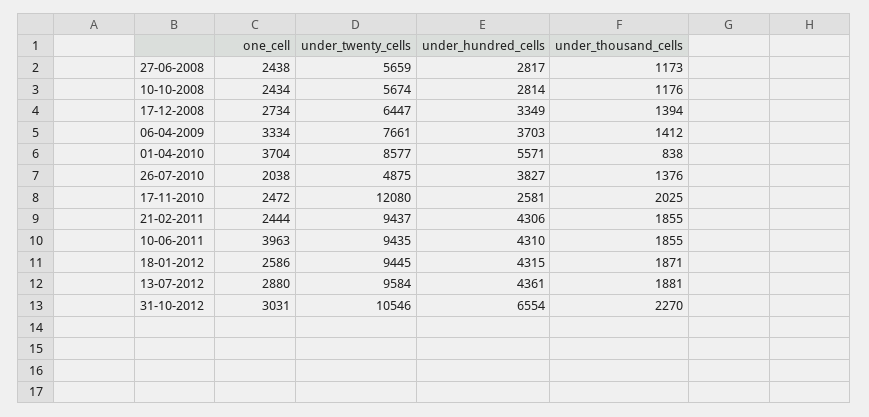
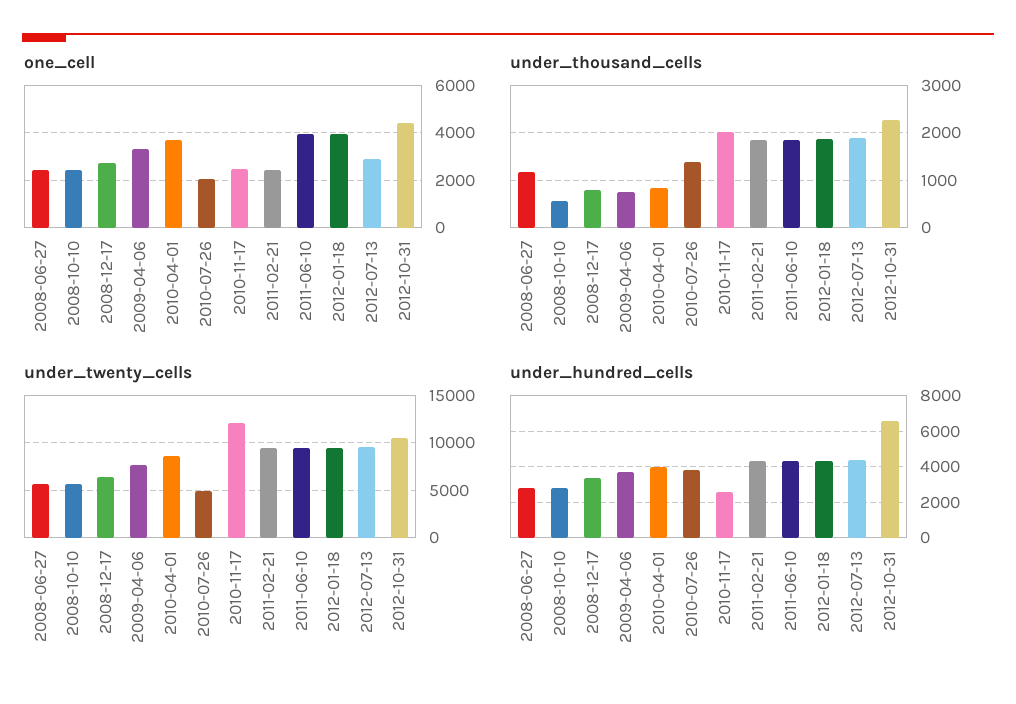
under_thousand_cells, 10-10-2008: 1176 -> 600
under_thousand_cells, 17-12-2008: 1394 -> 800
under_thousand_cells, 06-04-2009: 1412 -> 800
under_hundred_cells, 01-04-2010: 5571 -> 4000
one_cell, 18-01-2012: 2586 -> 4000
one_cell, 31-10-2012: 3031 -> 4500

